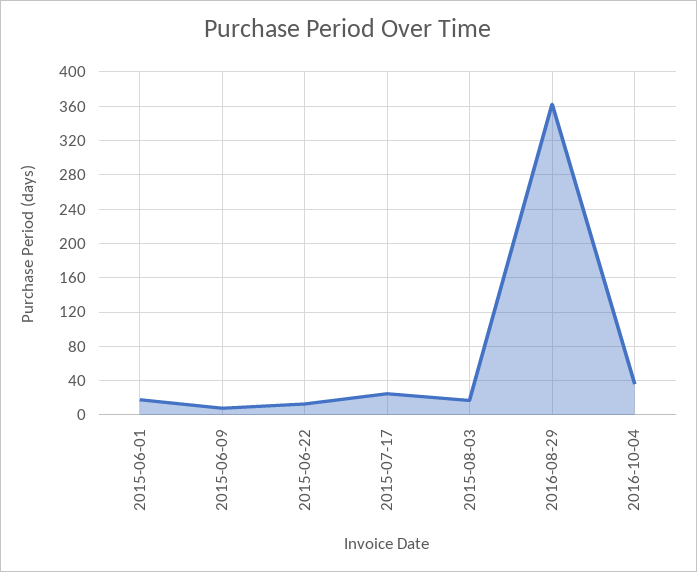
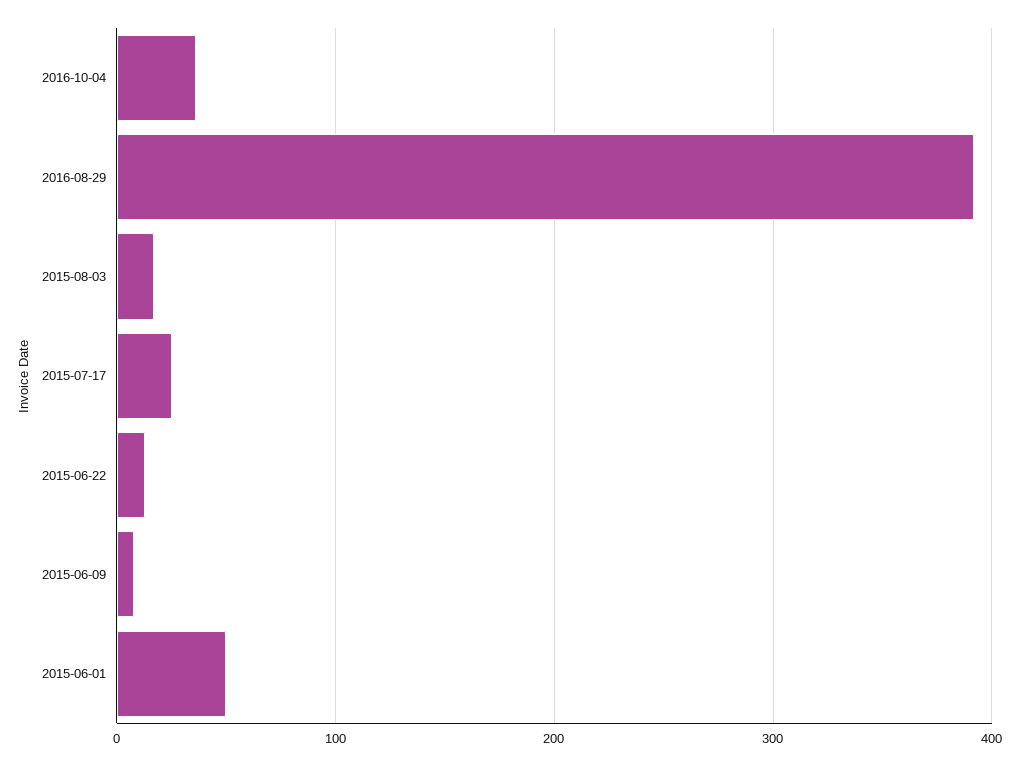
2015-06-01: 20 -> 50
2016-08-29: 360 -> 390

